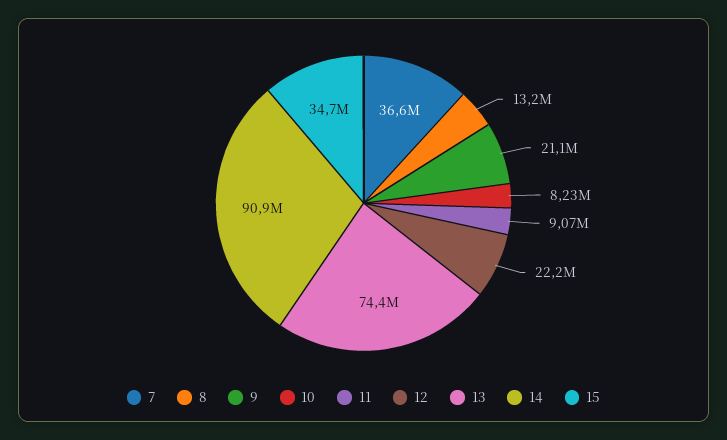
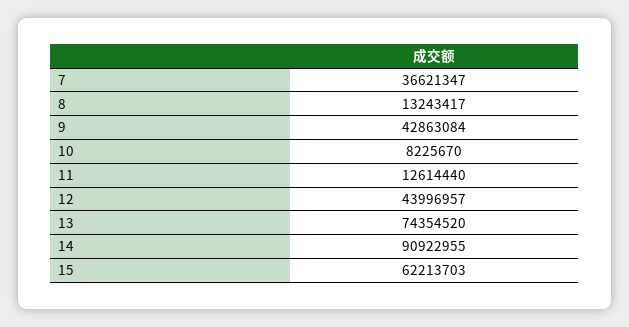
9: 21100000 -> 42863084
11: 9070000 -> 12614440
12: 22200000 -> 43996957
15: 34700000 -> 62213703

